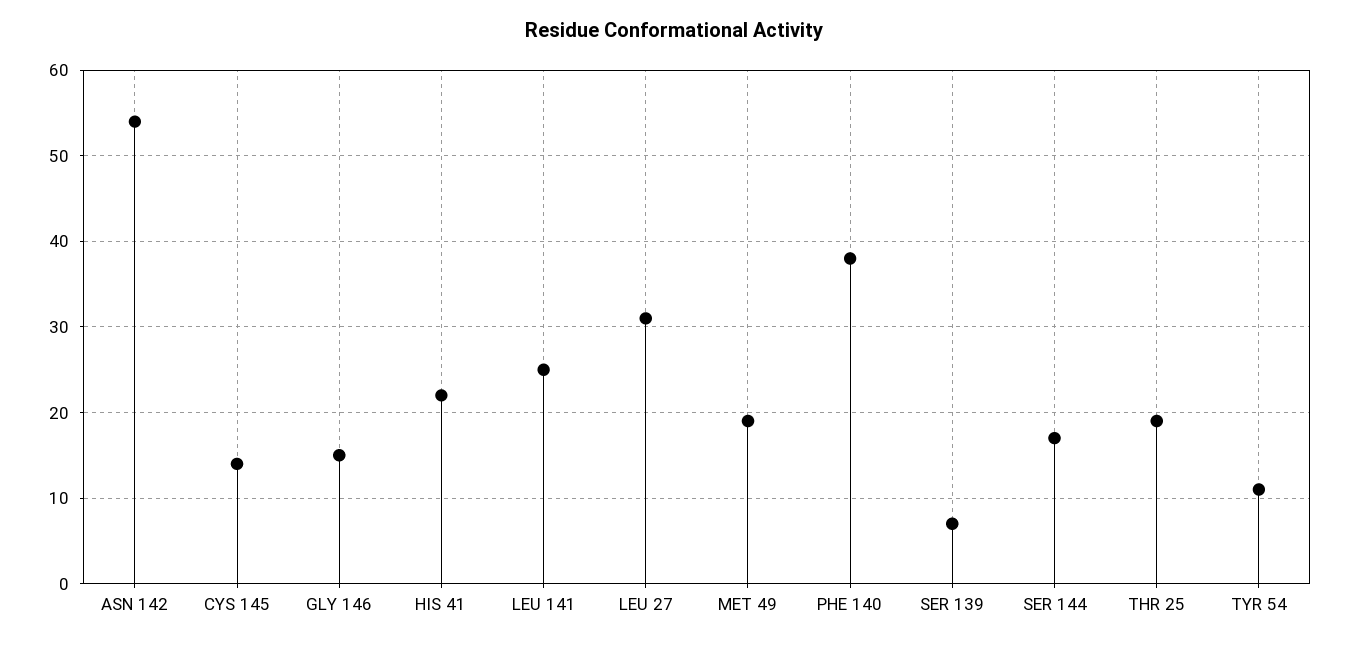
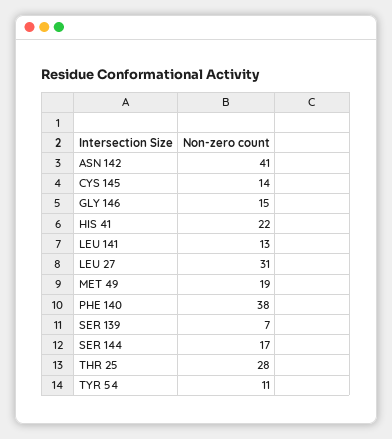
ASN 142: 54 -> 41
LEU 141: 25 -> 13
THR 25: 19 -> 28

